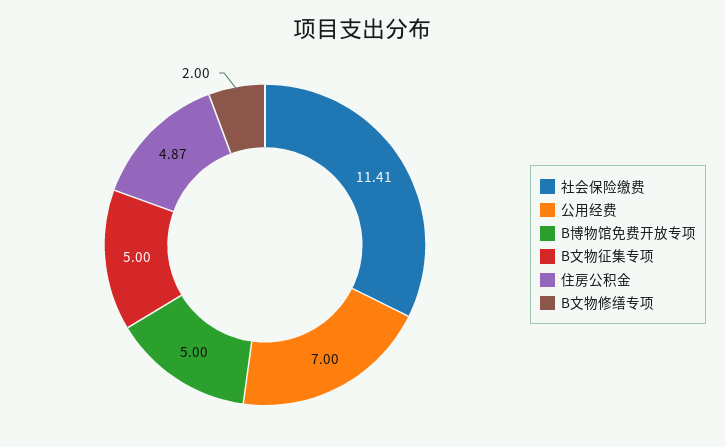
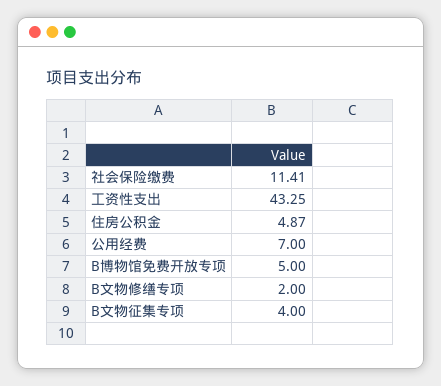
B文物征集专项: 5 -> 4
工资性支出: none -> 43.25

